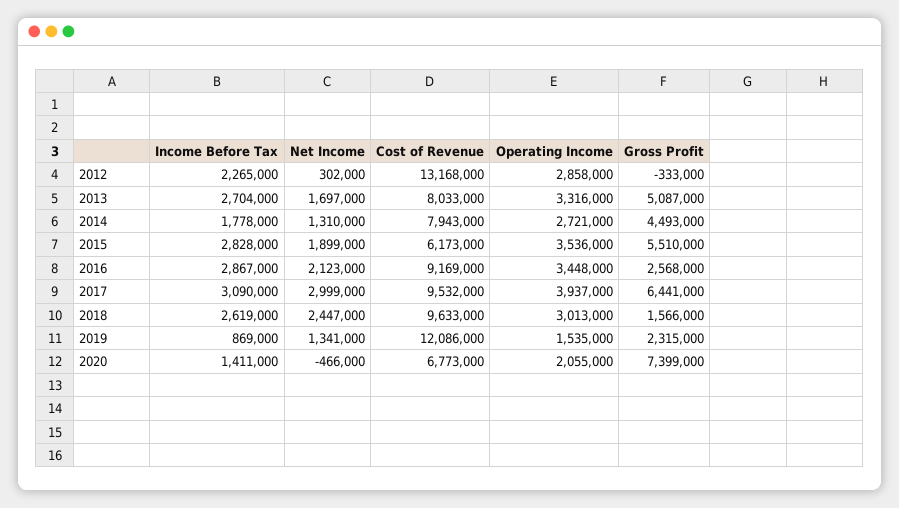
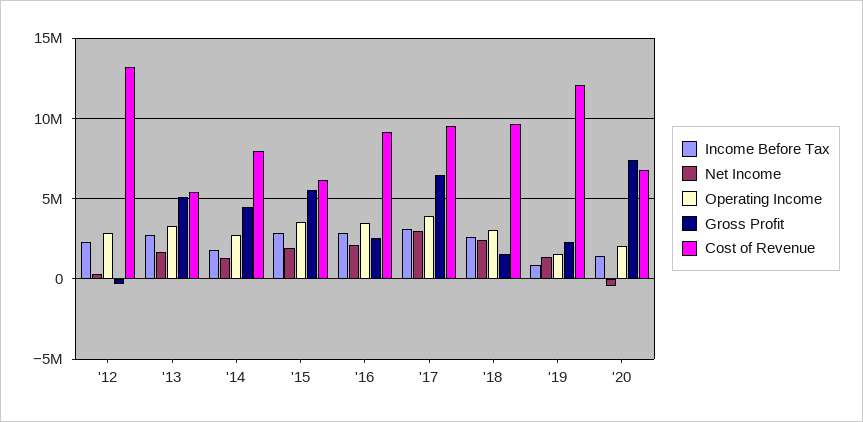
Cost of Revenue, 2013: 8033000 -> 5500000

